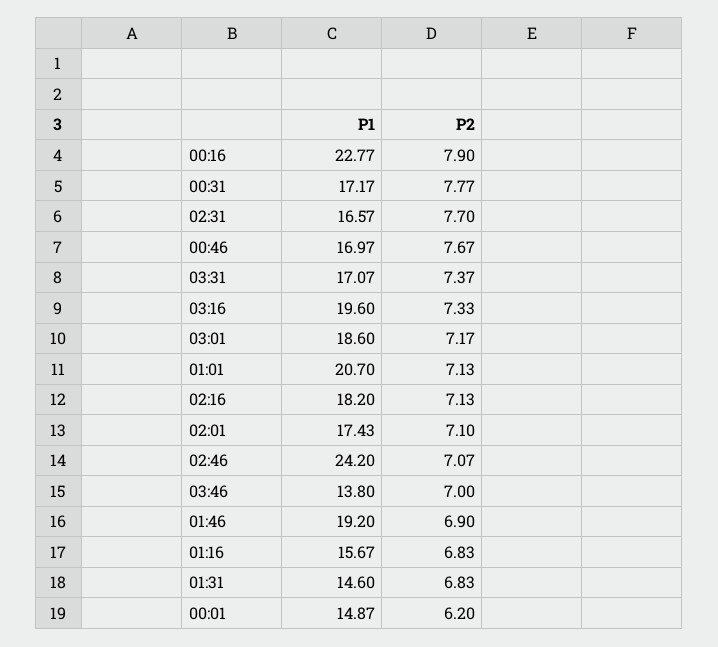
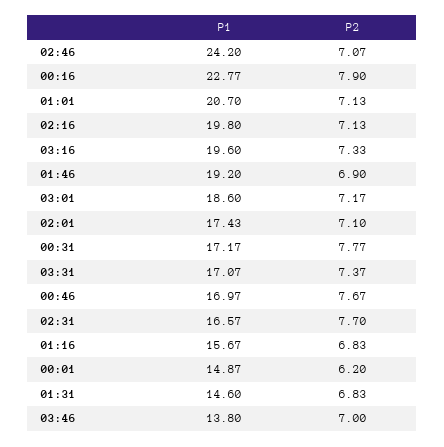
P1, 02:16: 18.2 -> 19.8

